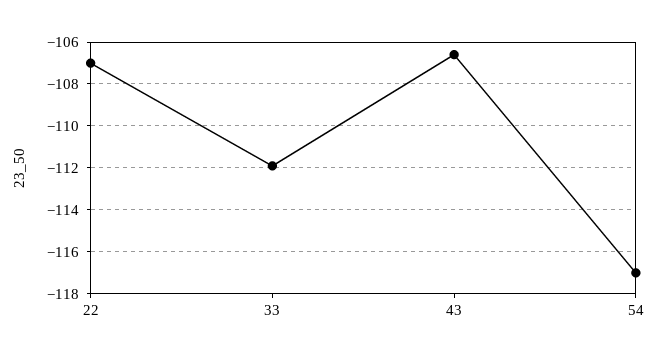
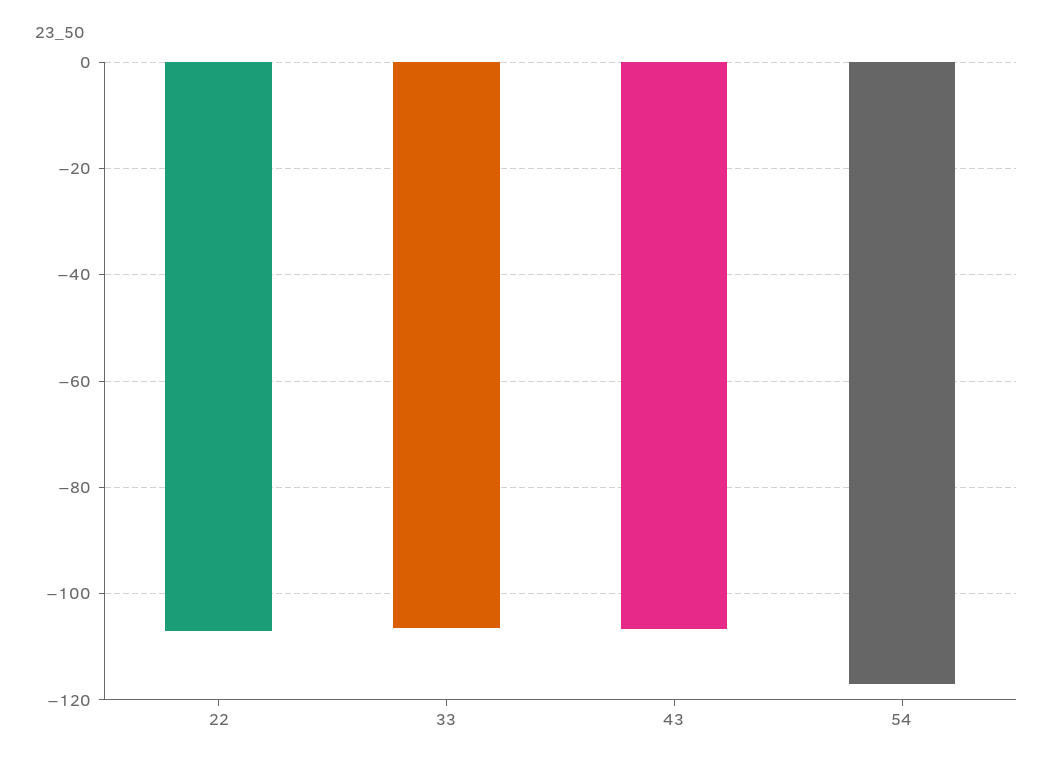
33: -112 -> -106

